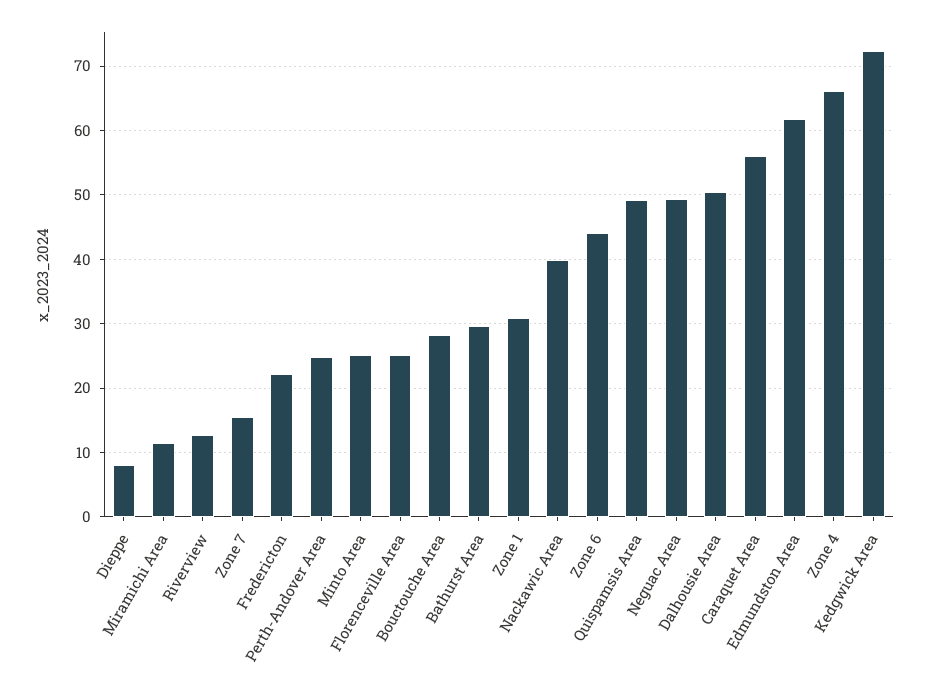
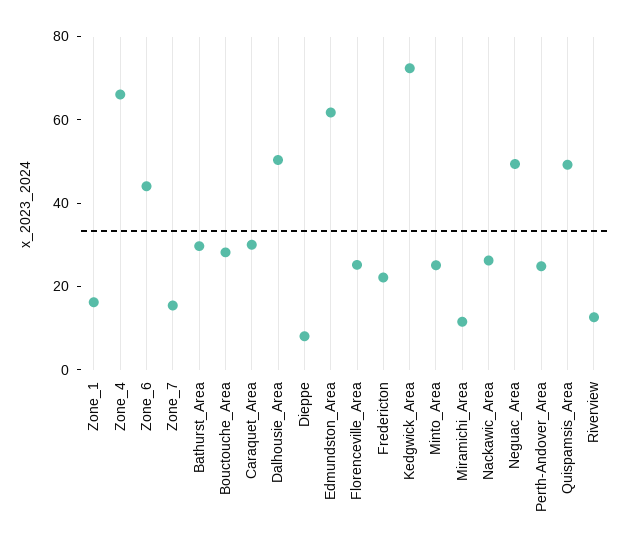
Zone 1: 31 -> 15
Nackawic Area: 40 -> 25
Caraquet Area: 56 -> 30

